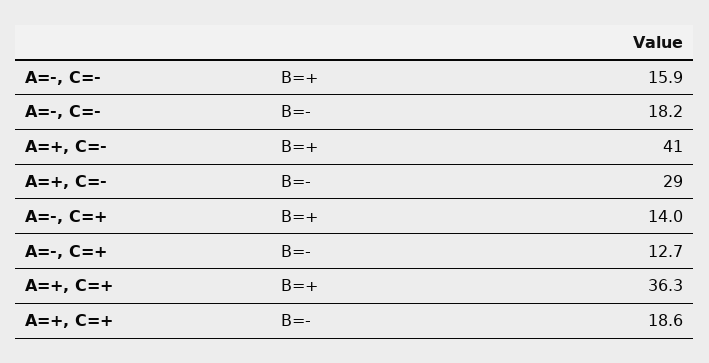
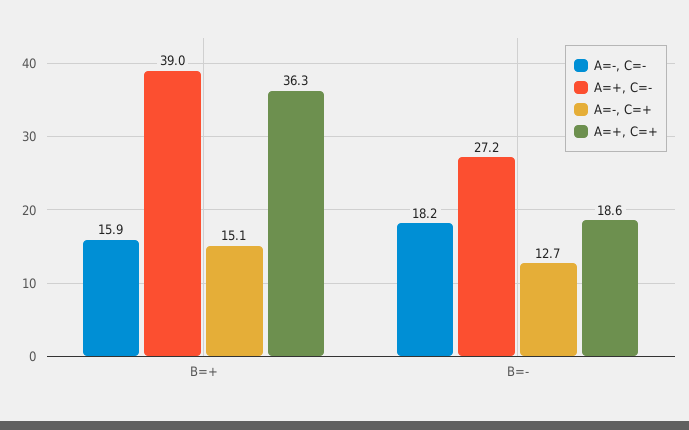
A=+, C=-, B=+: 41 -> 39
A=+, C=-, B=-: 29 -> 27.2
A=-, C=+, B=+: 14 -> 15.1

